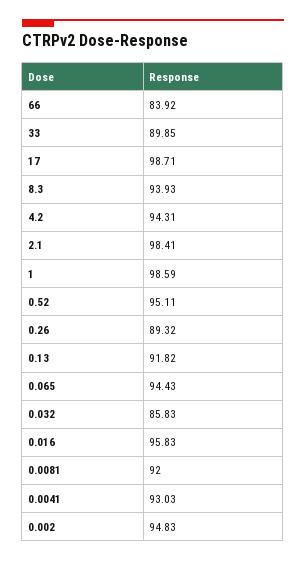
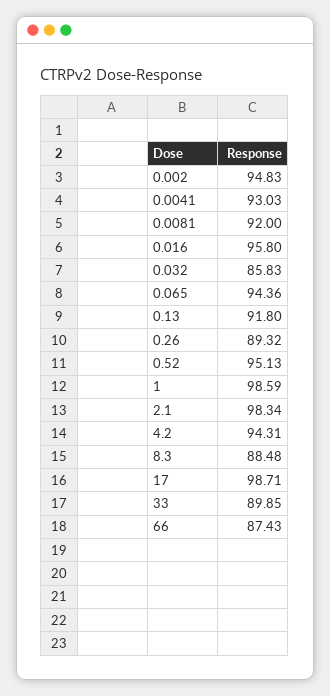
66: 83.92 -> 87.43
8.3: 93.93 -> 88.48
2.1: 98.41 -> 98.34
0.52: 95.11 -> 95.13
0.13: 91.82 -> 91.8
0.065: 94.43 -> 94.36
0.016: 95.83 -> 95.8

